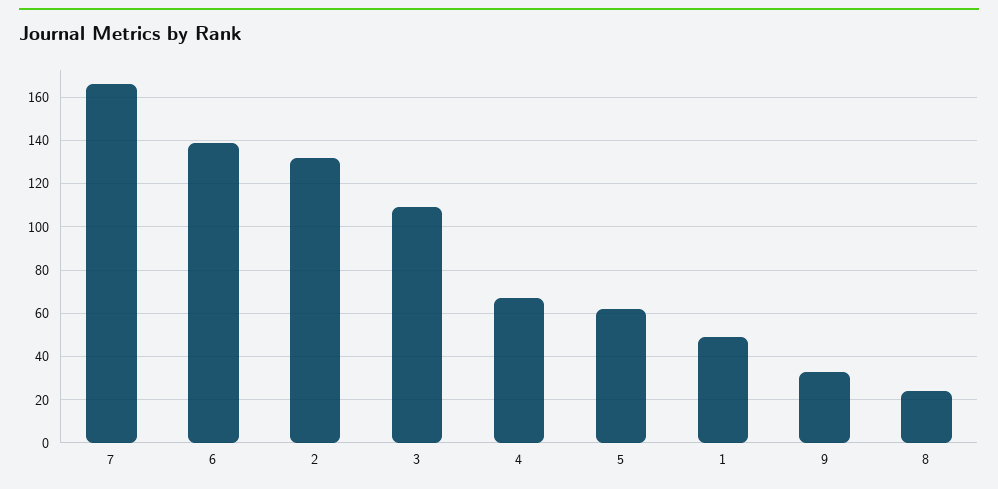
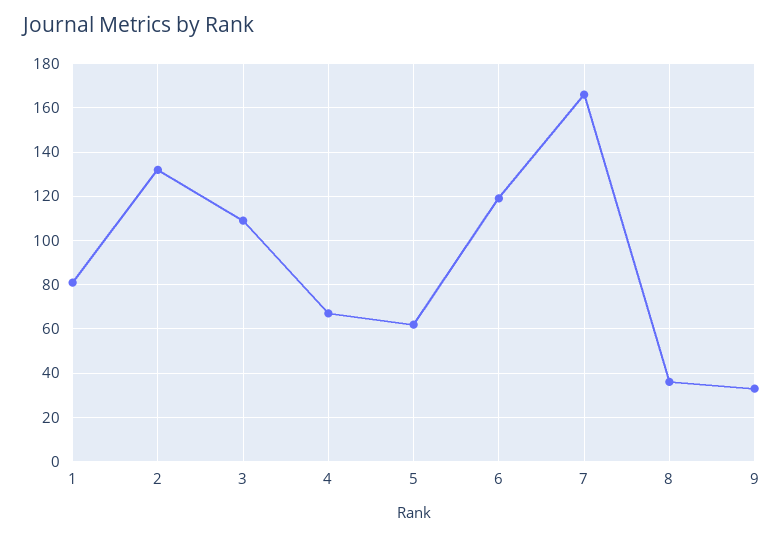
6: 140 -> 120
1: 50 -> 80
8: 25 -> 35

